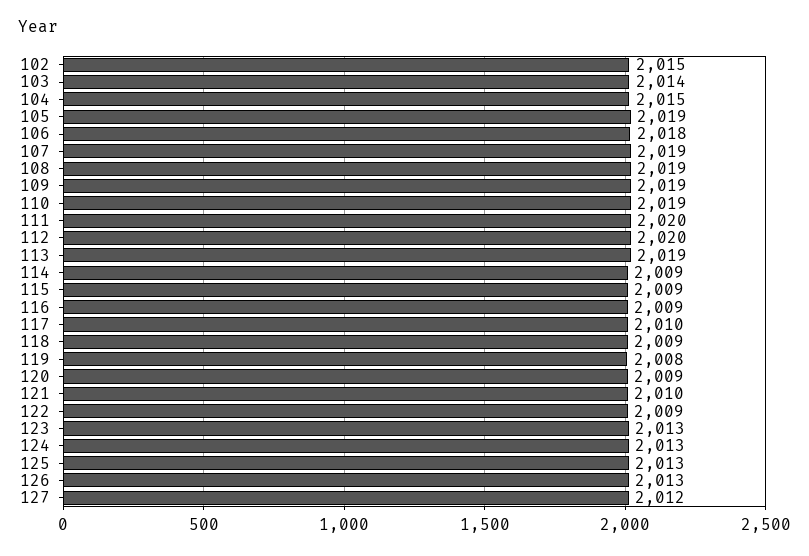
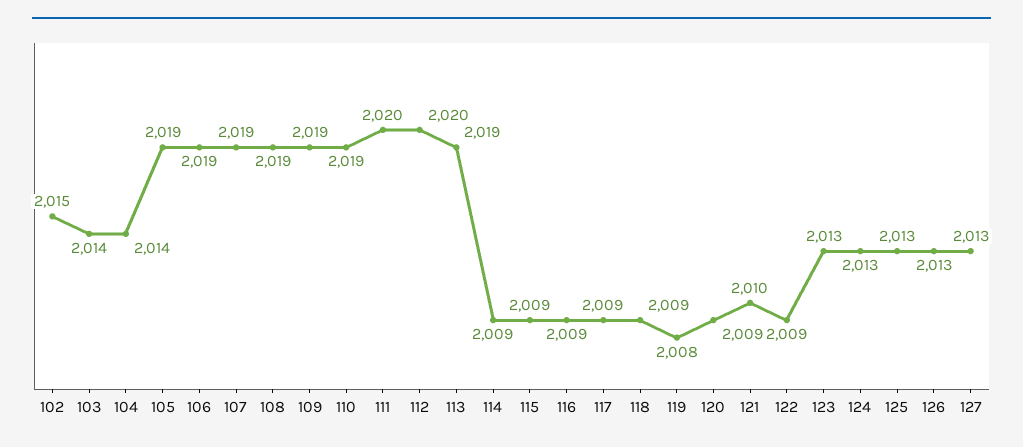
104: 2015 -> 2014
106: 2018 -> 2019
117: 2010 -> 2009
127: 2012 -> 2013

